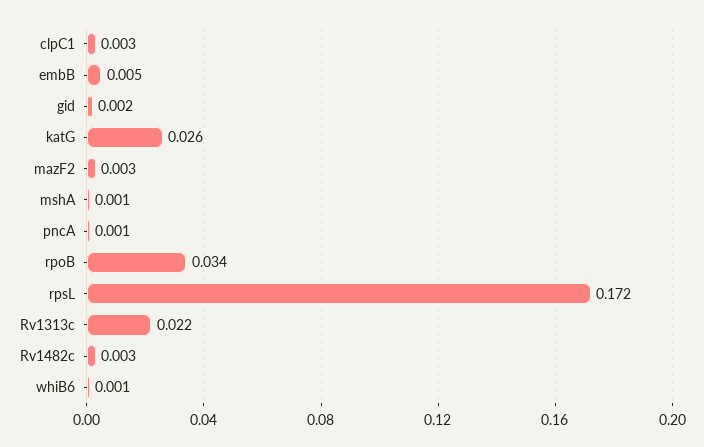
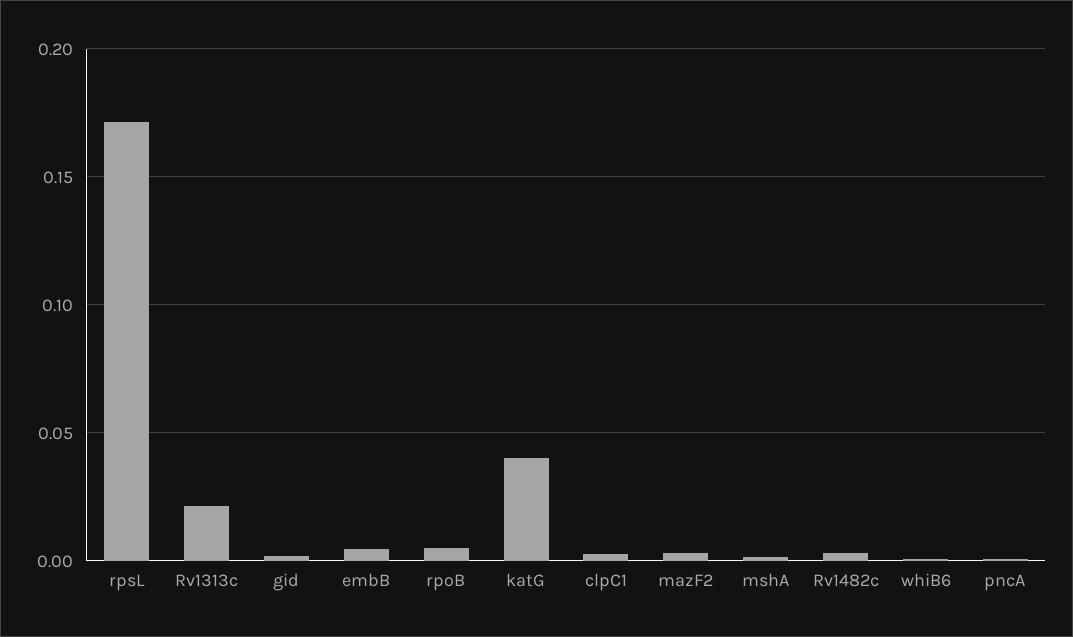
katG: 0.026 -> 0.04
rpoB: 0.034 -> 0.005

